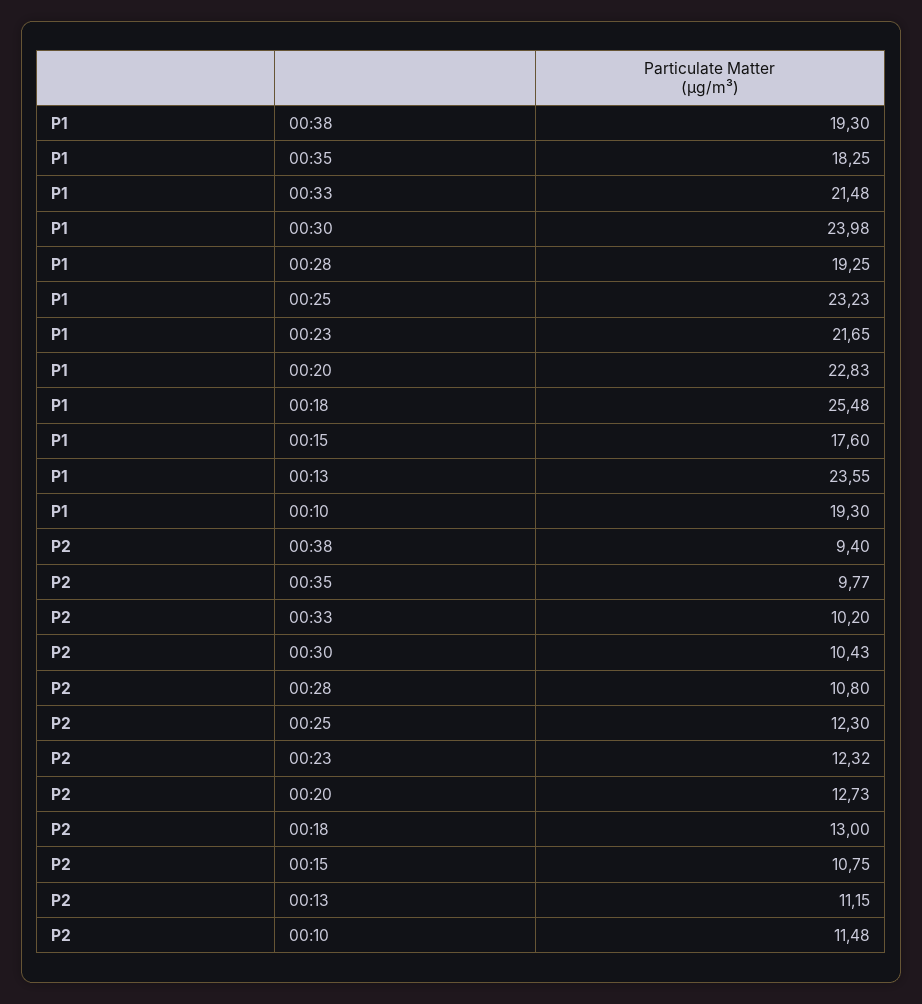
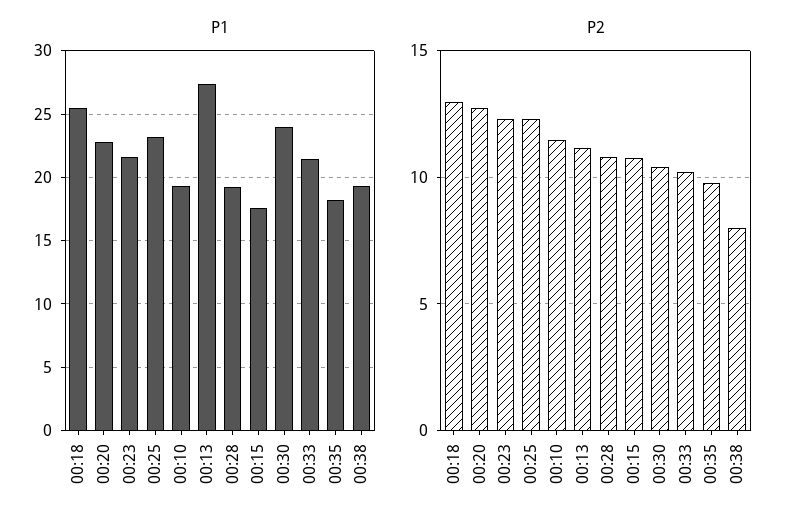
P1, 00:13: 23.55 -> 27.5
P2, 00:38: 9.4 -> 8

